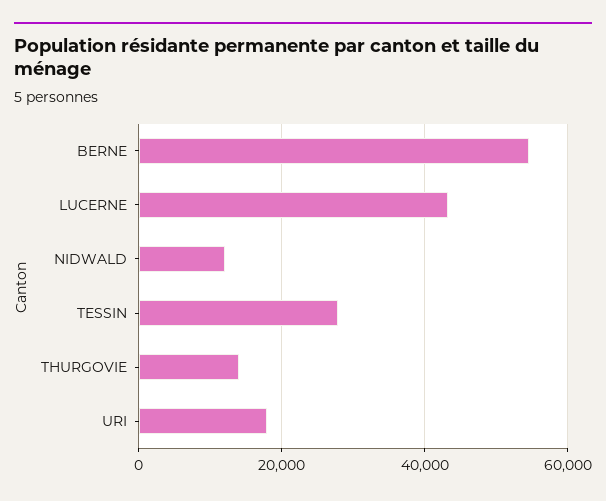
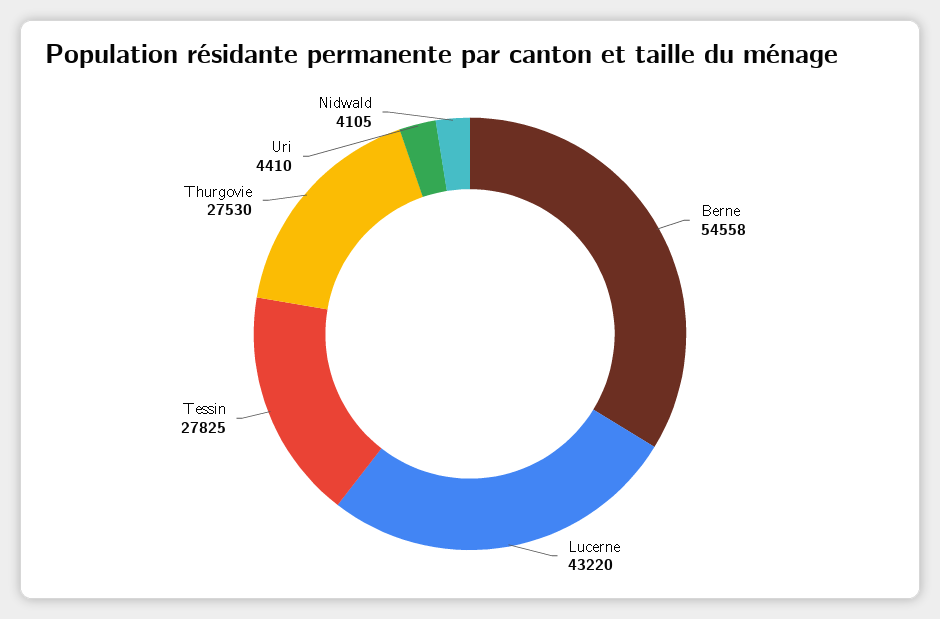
NIDWALD: 12000 -> 4105
THURGOVIE: 14000 -> 27530
URI: 18000 -> 4410

